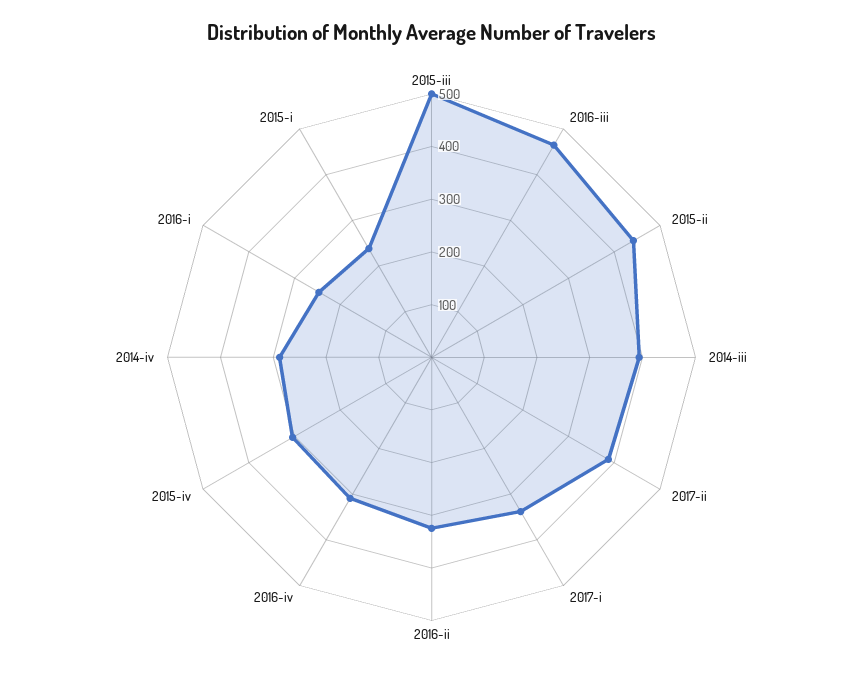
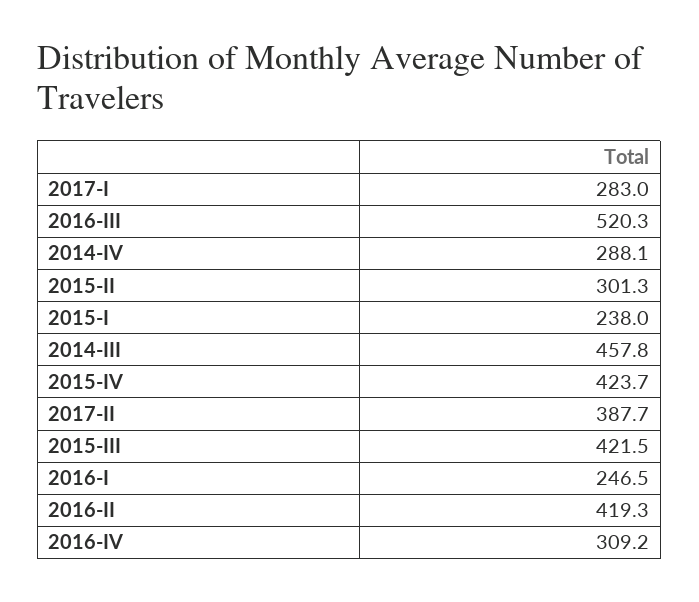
2015-iii: 500 -> 421.5
2016-iii: 460 -> 520.3
2015-ii: 440 -> 301.3
2014-iii: 400 -> 457.8
2017-i: 340 -> 283
2016-ii: 320 -> 419.3
2015-iv: 300 -> 423.7

